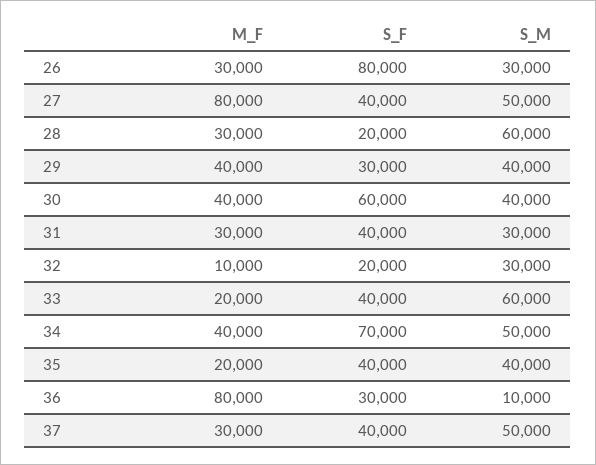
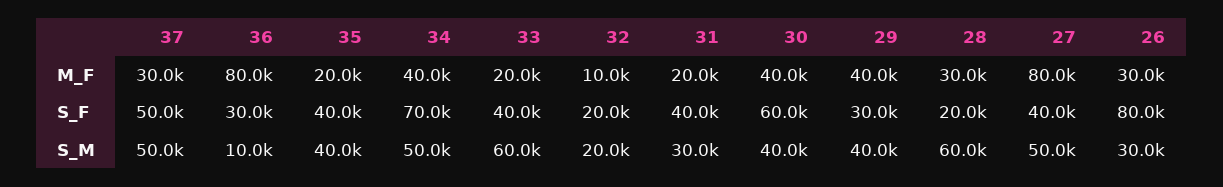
M_F, 31: 30000 -> 20000
S_M, 32: 30000 -> 20000
S_F, 37: 40000 -> 50000

